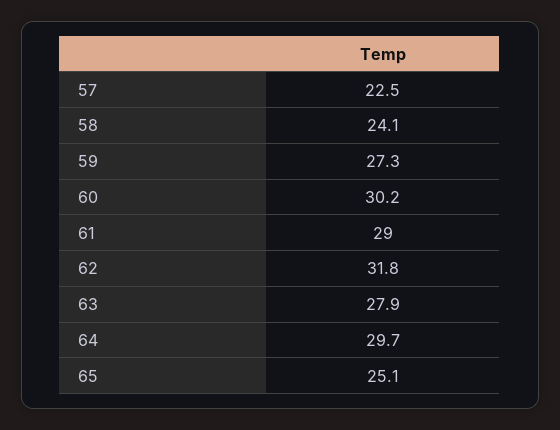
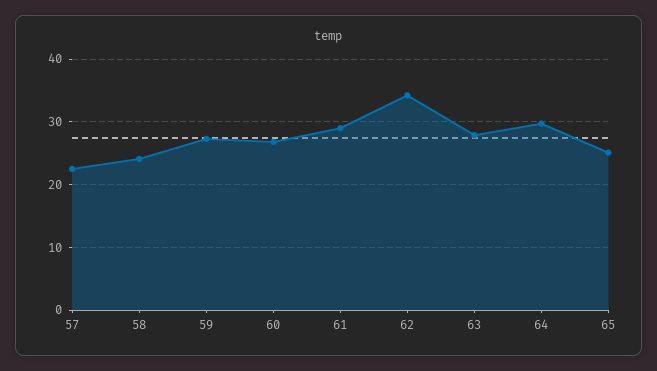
60: 30.2 -> 27
62: 31.8 -> 34

